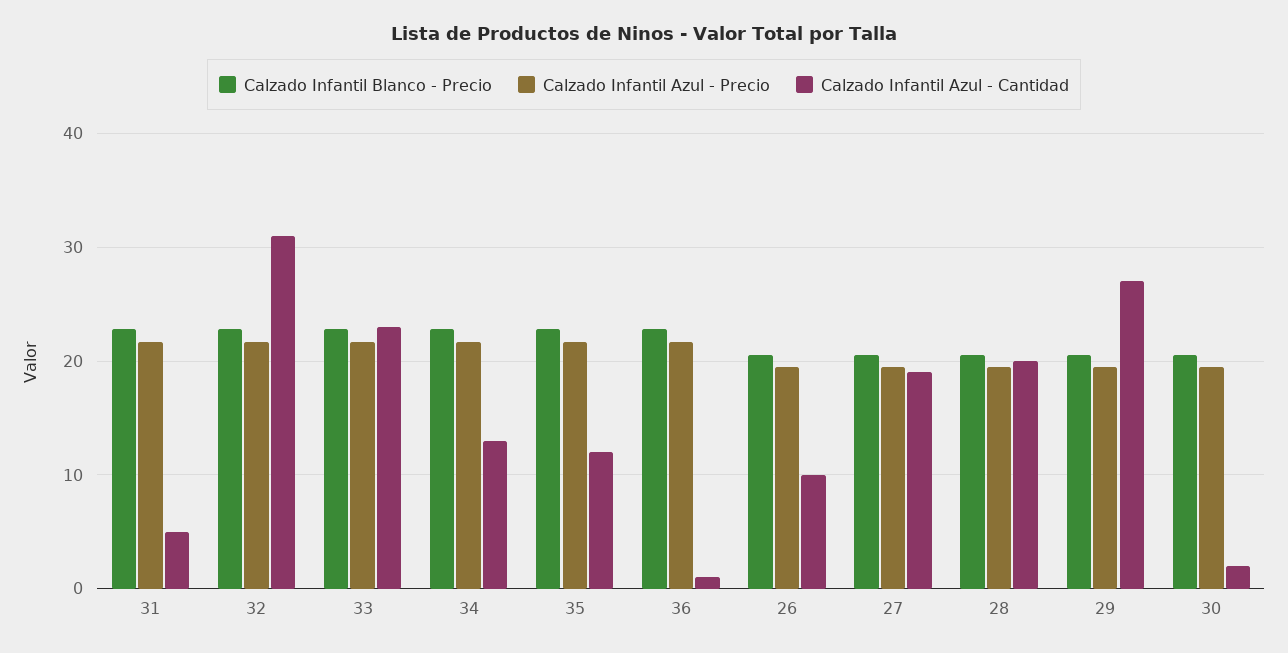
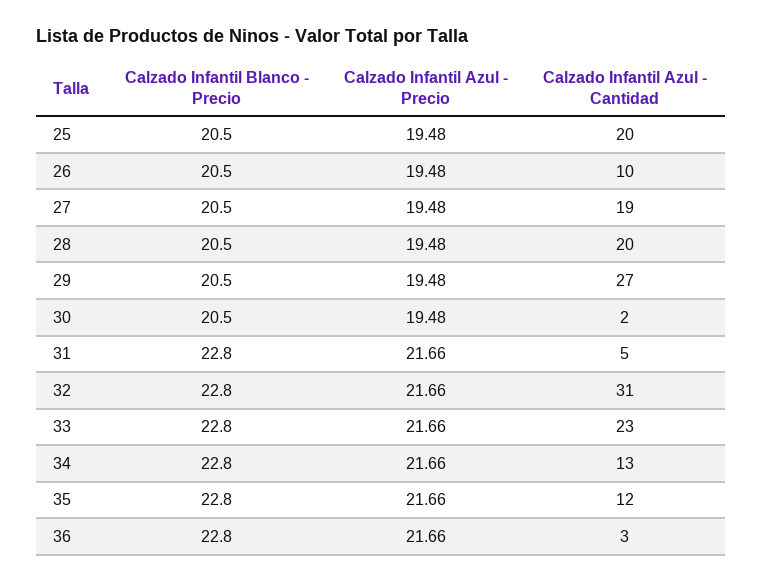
Calzado Infantil Azul - Cantidad, 36: 1 -> 3
Calzado Infantil Blanco - Precio, 25: none -> 20.5
Calzado Infantil Azul - Precio, 25: none -> 19.48
Calzado Infantil Azul - Cantidad, 25: none -> 20

